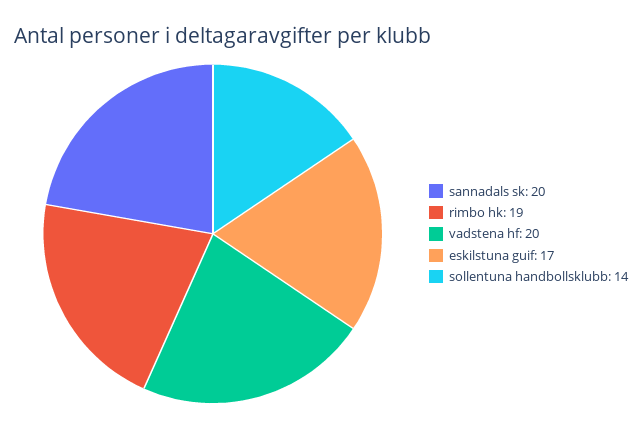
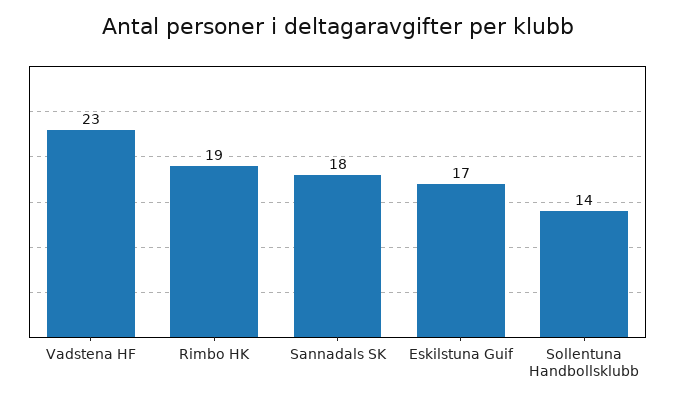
sannadals sk: 20 -> 18
vadstena hf: 20 -> 23

